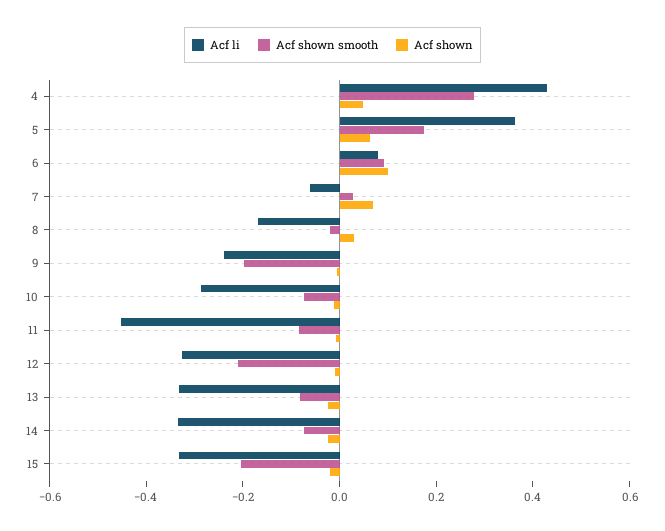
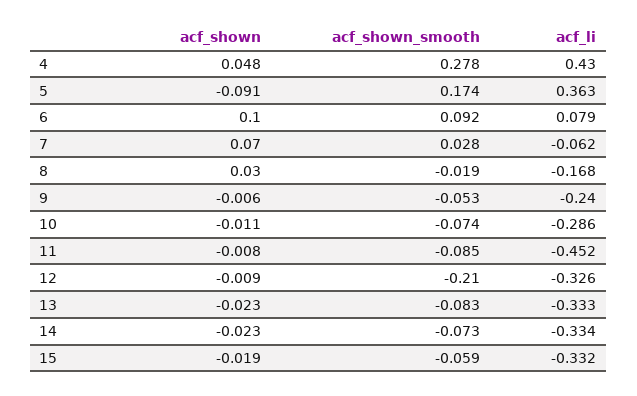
Acf shown, 5: 0.05 -> -0.091
Acf shown smooth, 9: -0.2 -> -0.053
Acf shown smooth, 15: -0.2 -> -0.059

